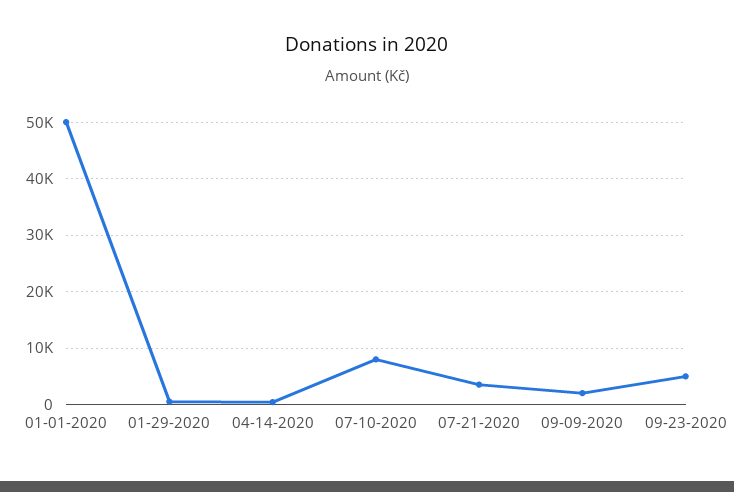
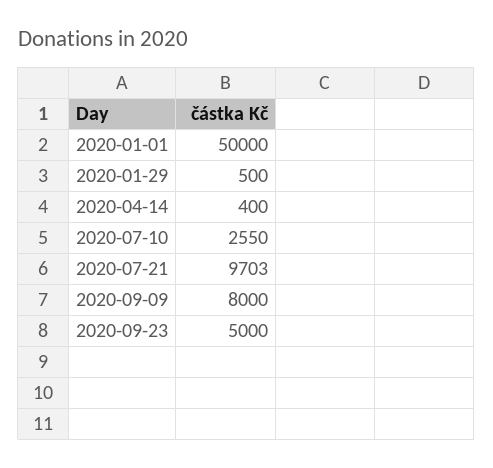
07-10-2020: 8000 -> 2550
07-21-2020: 4000 -> 9703
09-09-2020: 2000 -> 8000

